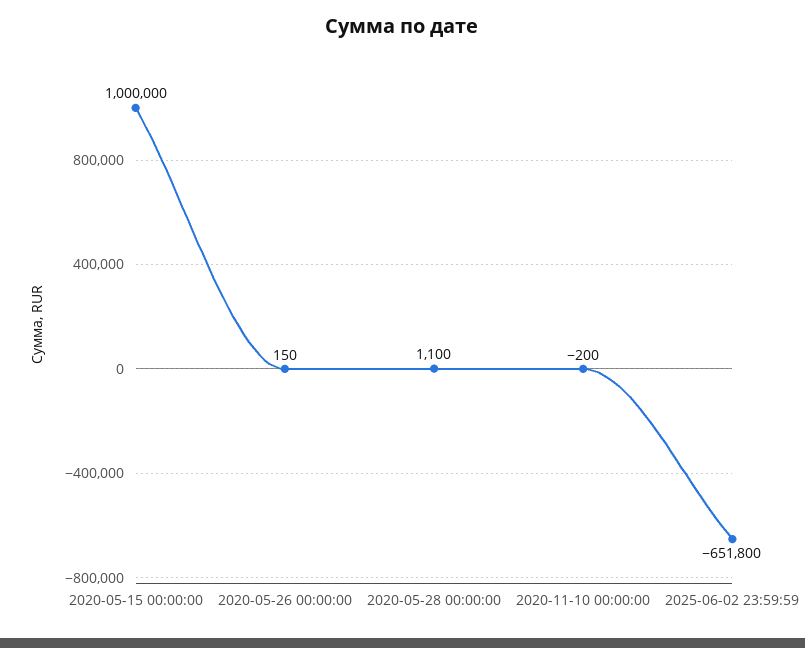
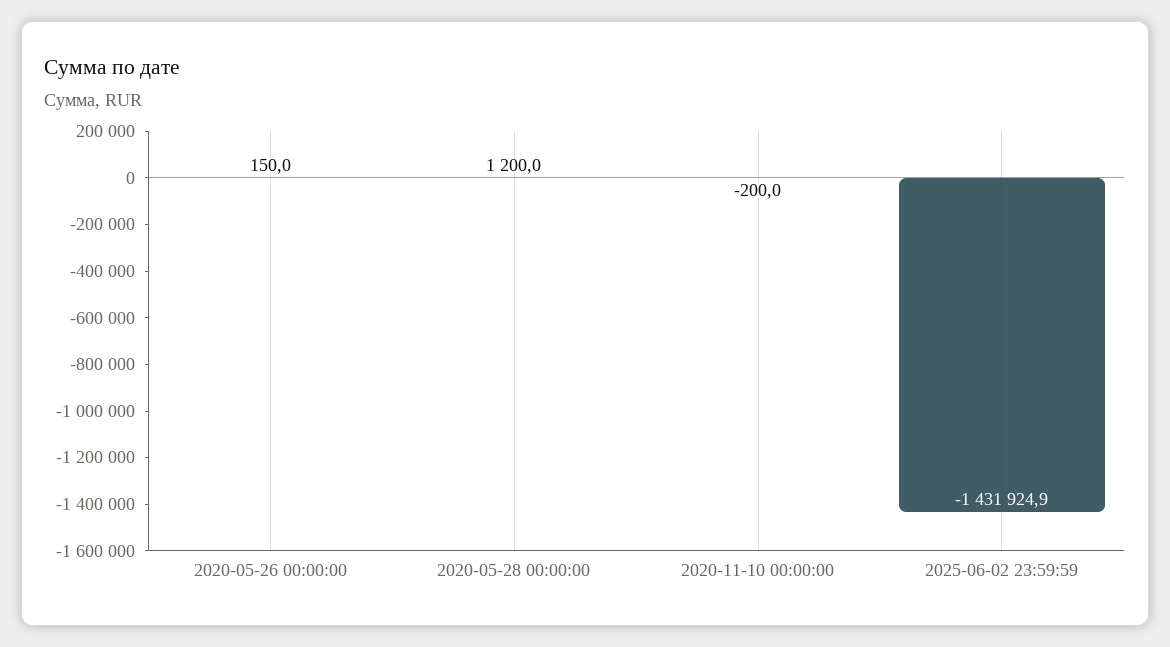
2020-05-15 00:00:00: 1000000 -> none
2020-05-28 00:00:00: 1100 -> 1200
2025-06-02 23:59:59: -651800 -> -1431924.9

